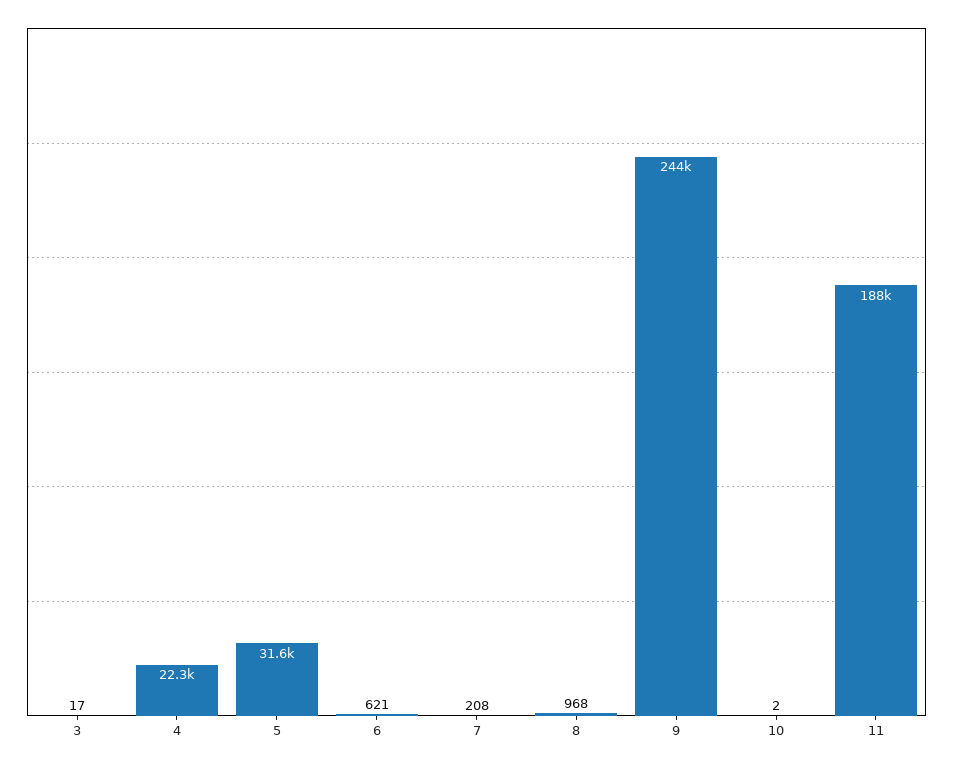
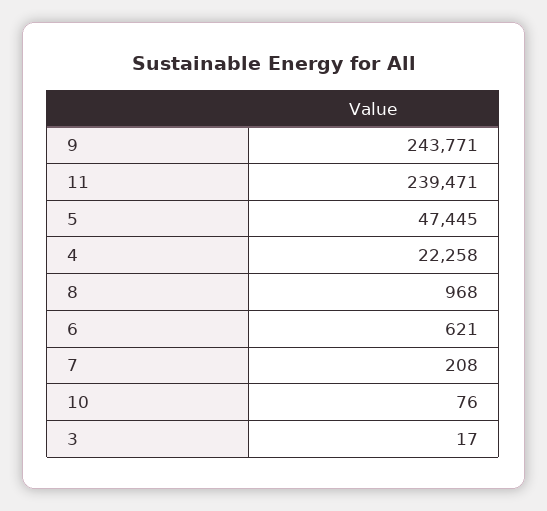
5: 31600 -> 47445
10: 2 -> 76
11: 188000 -> 239471

